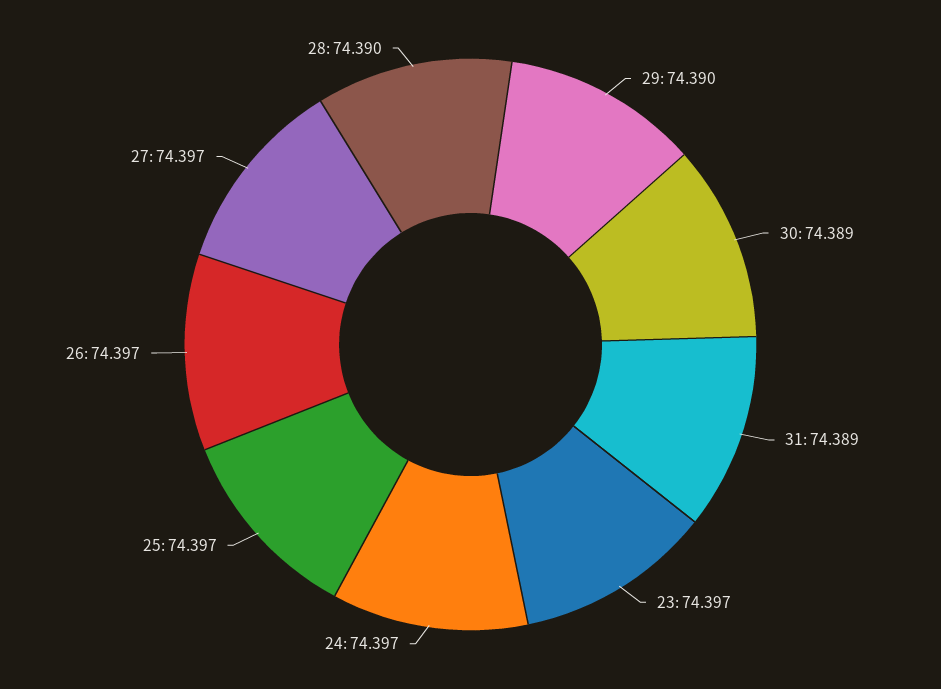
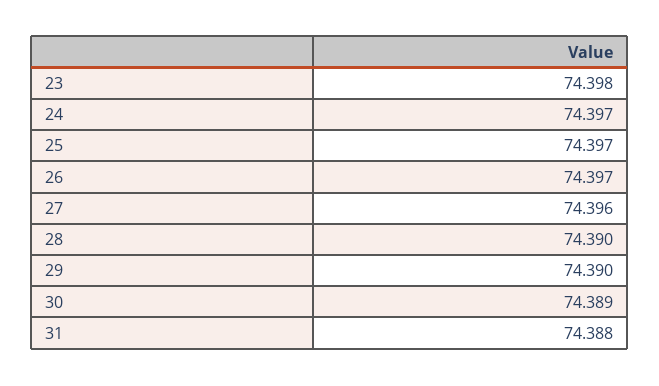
31: 74.389 -> 74.388
23: 74.397 -> 74.398
27: 74.397 -> 74.396

